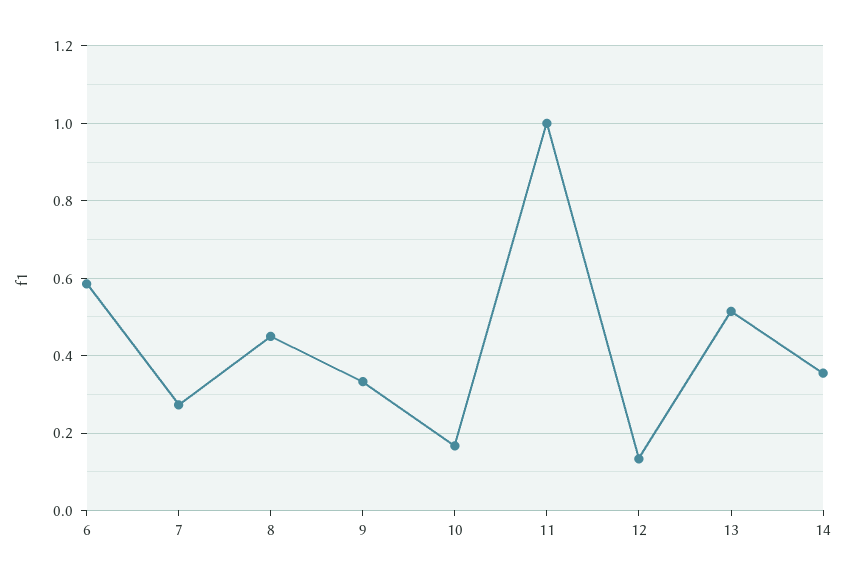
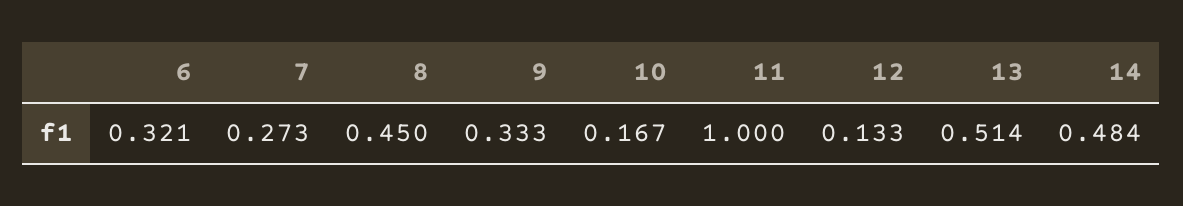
6: 0.58 -> 0.321
14: 0.36 -> 0.484

